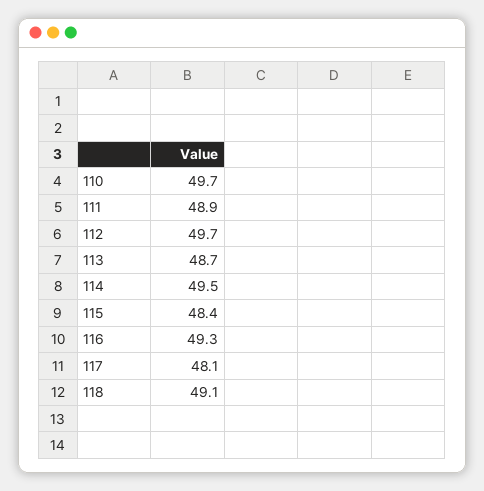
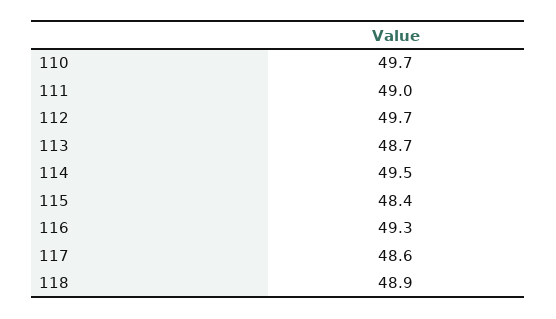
111: 48.9 -> 49
117: 48.1 -> 48.6
118: 49.1 -> 48.9

